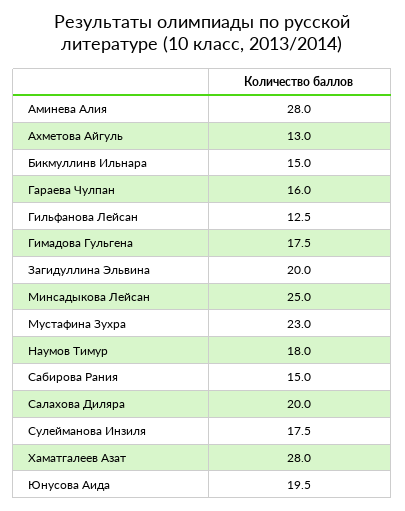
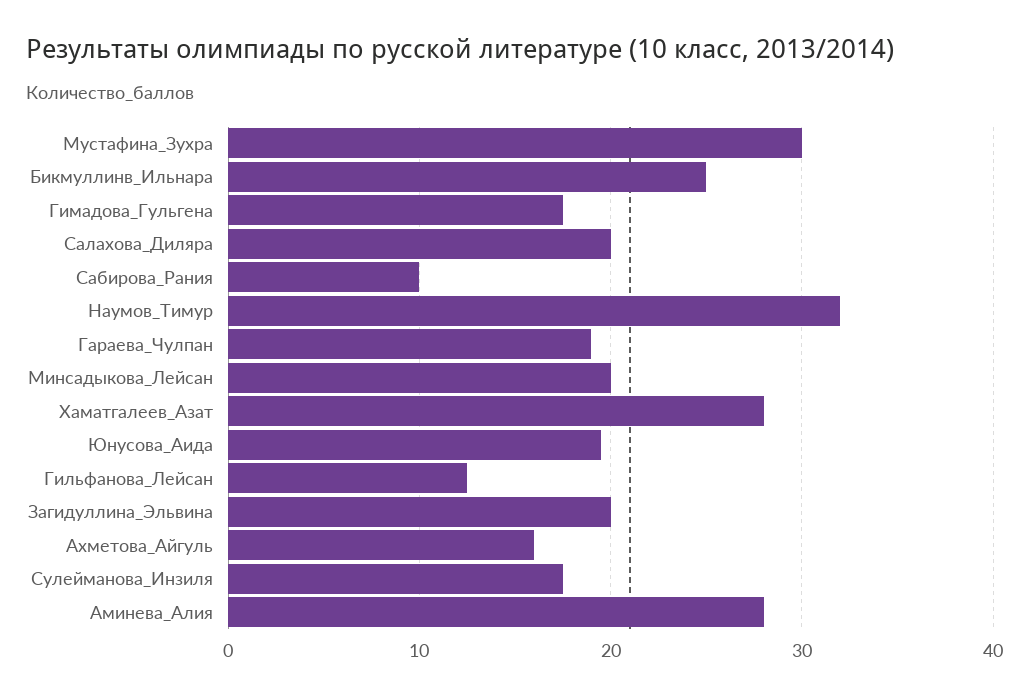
Ахметова Айгуль: 13 -> 16
Бикмуллинв Ильнара: 15 -> 25
Гараева Чулпан: 16 -> 19
Минсадыкова Лейсан: 25 -> 20
Мустафина Зухра: 23 -> 30
Наумов Тимур: 18 -> 32
Сабирова Рания: 15 -> 10

